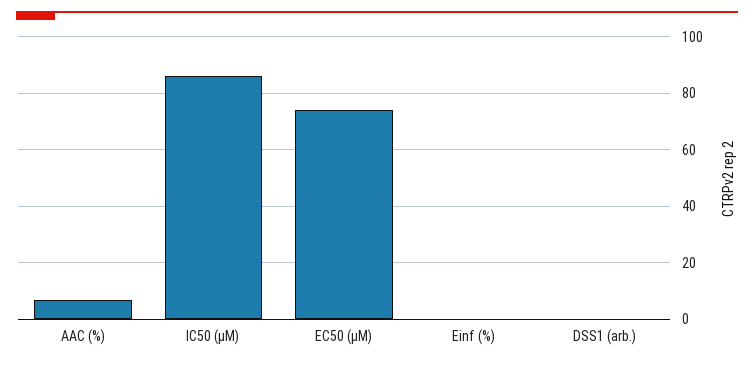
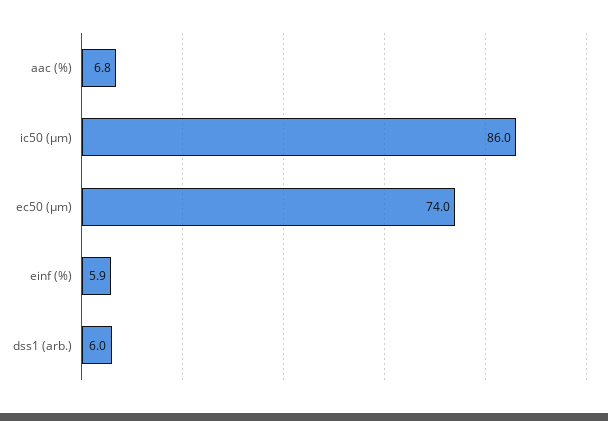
Einf (%): 0 -> 5.9
DSS1 (arb.): 0 -> 6

